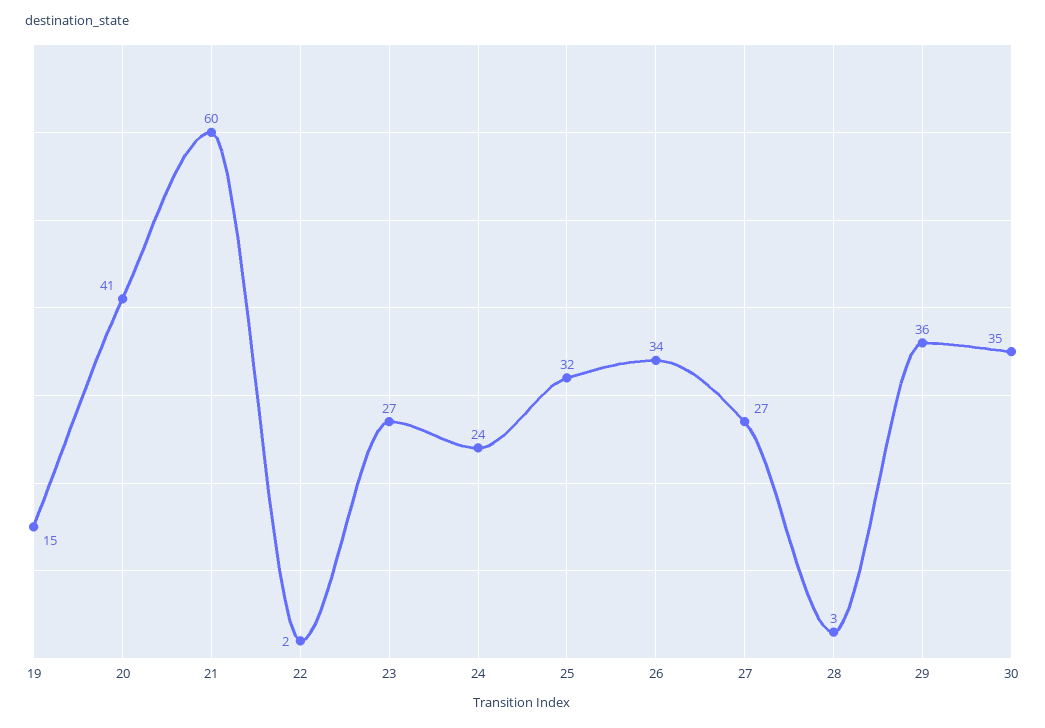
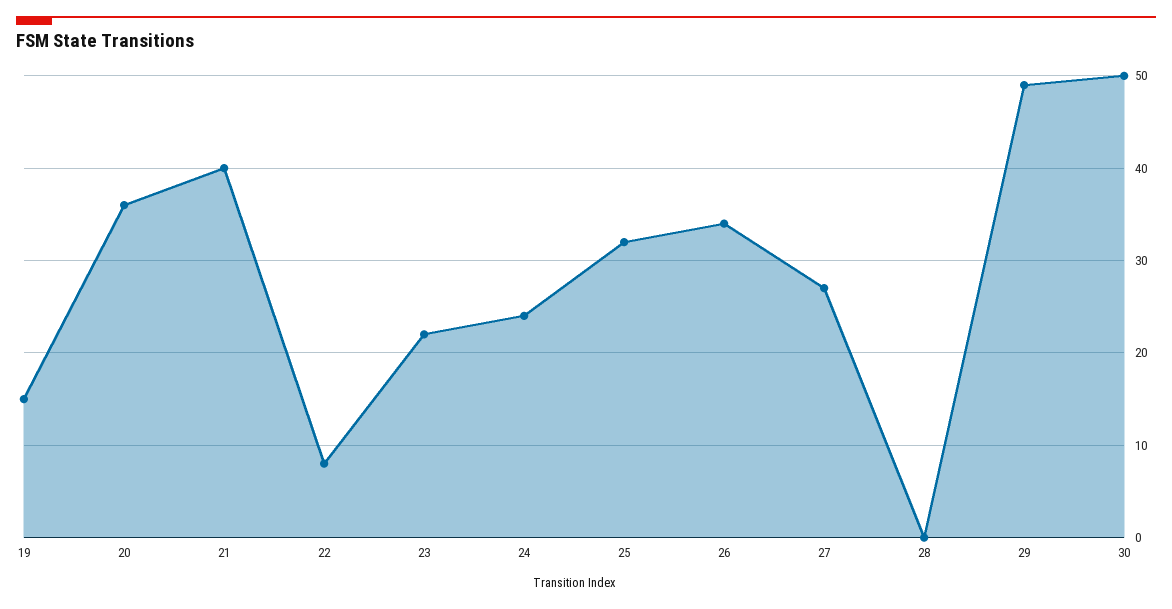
20: 41 -> 36
21: 60 -> 40
22: 2 -> 8
23: 27 -> 22
28: 3 -> 0
29: 36 -> 49
30: 35 -> 50

